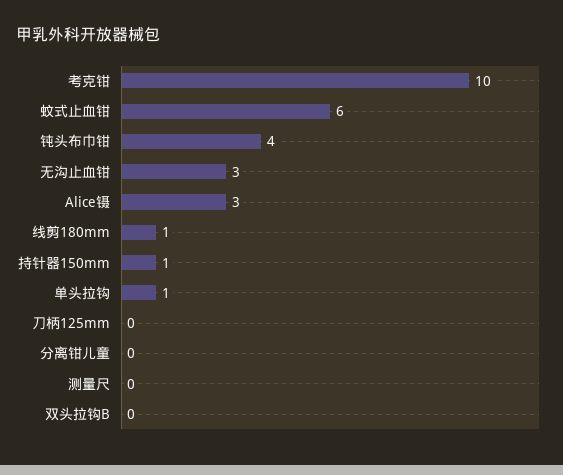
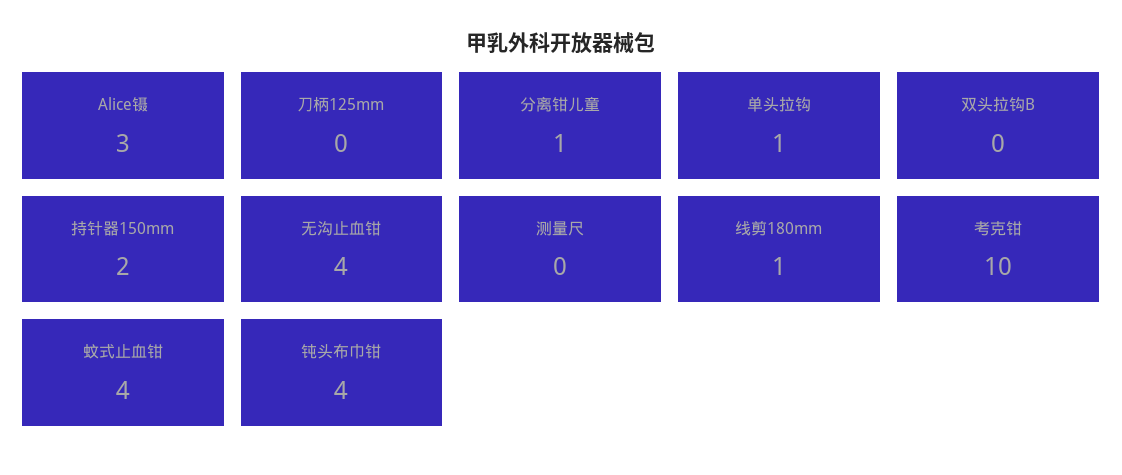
蚊式止血钳: 6 -> 4
无沟止血钳: 3 -> 4
持针器150mm: 1 -> 2
分离钳儿童: 0 -> 1

